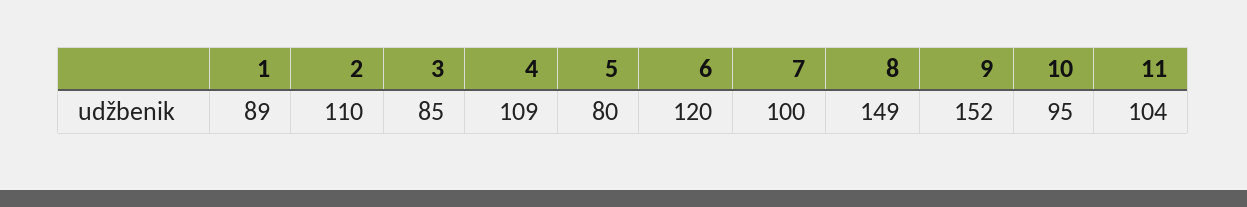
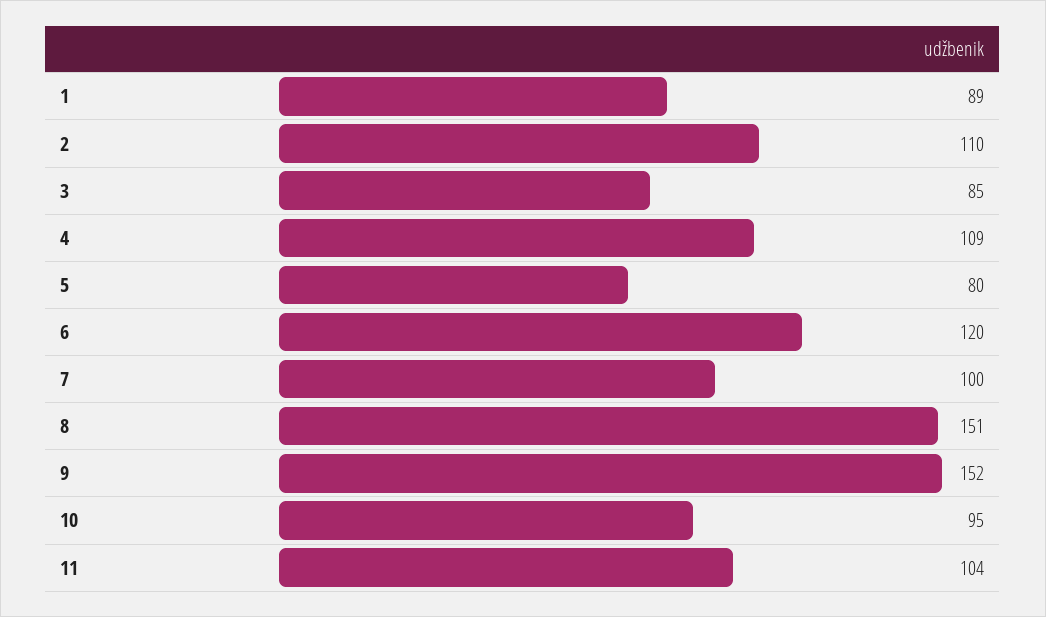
8: 149 -> 151

